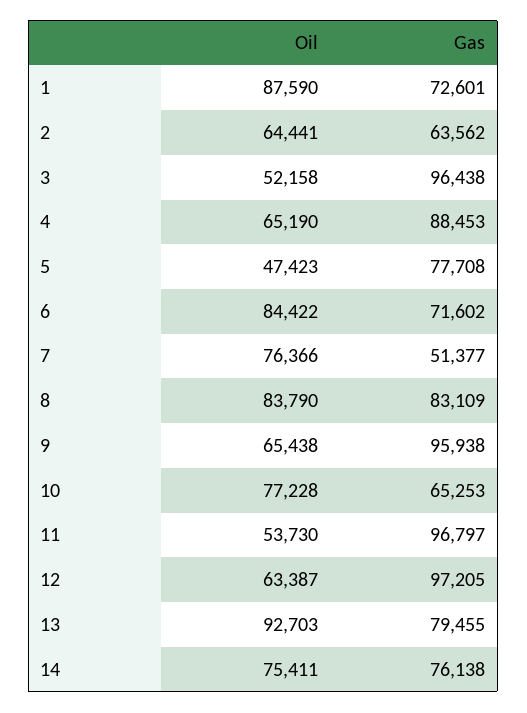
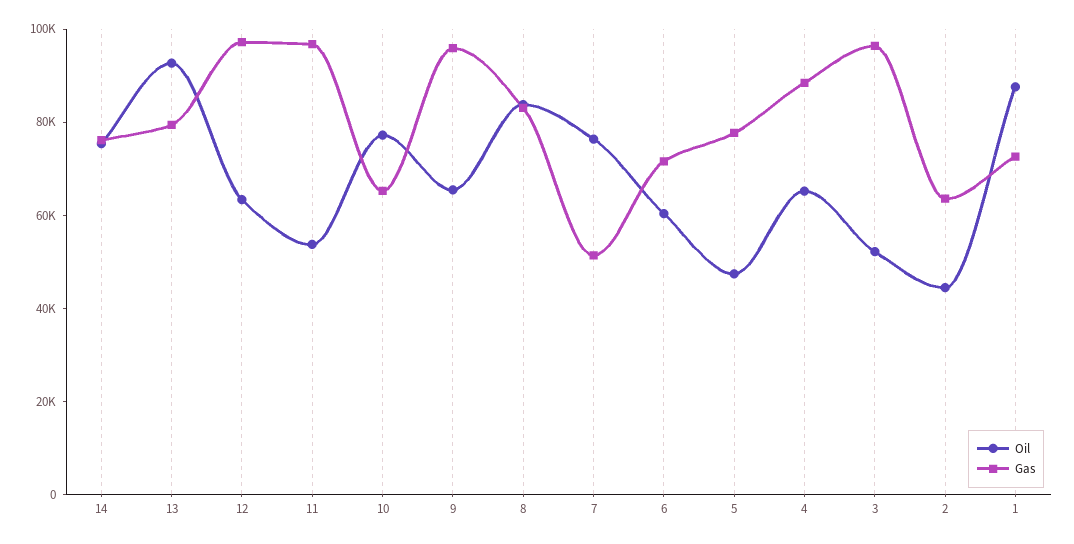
Oil, 2: 64441 -> 45000
Oil, 6: 84422 -> 60000

